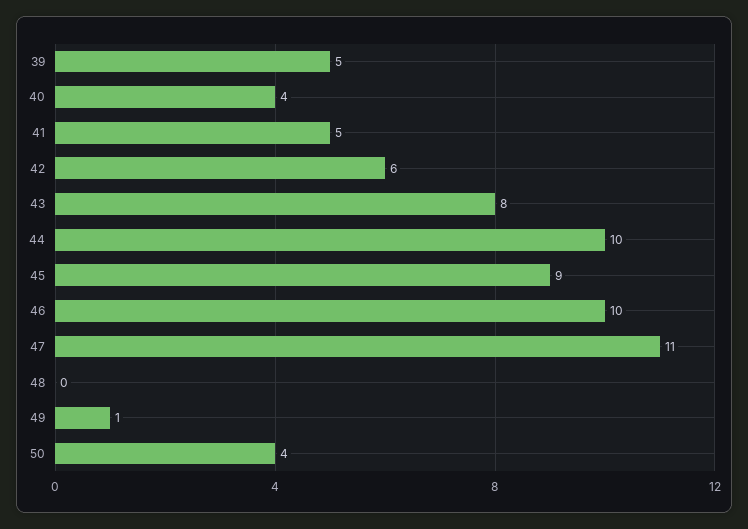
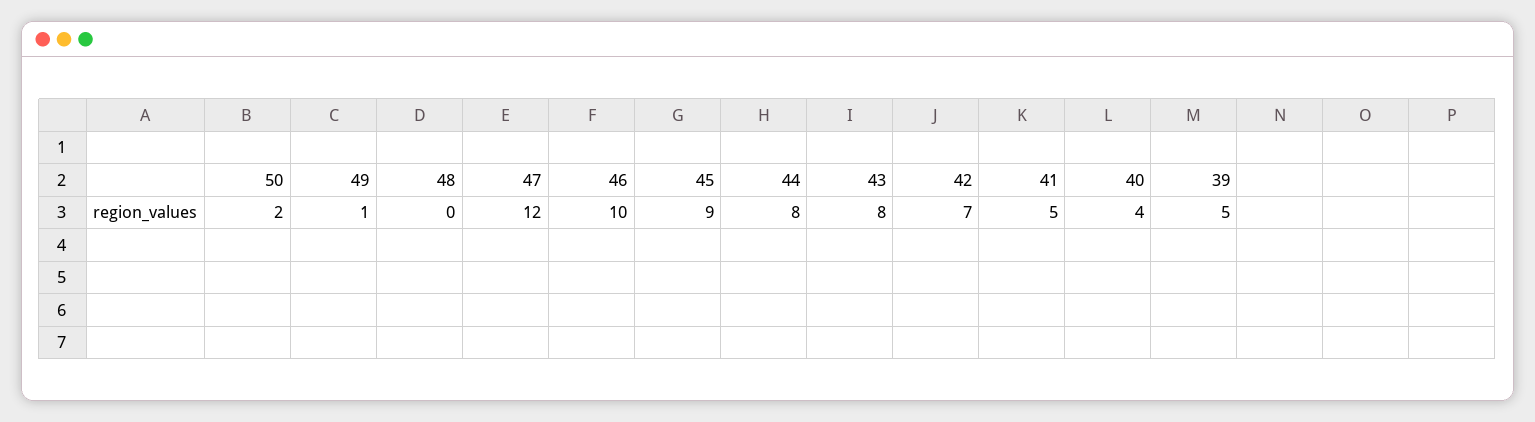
42: 6 -> 7
44: 10 -> 8
47: 11 -> 12
50: 4 -> 2

